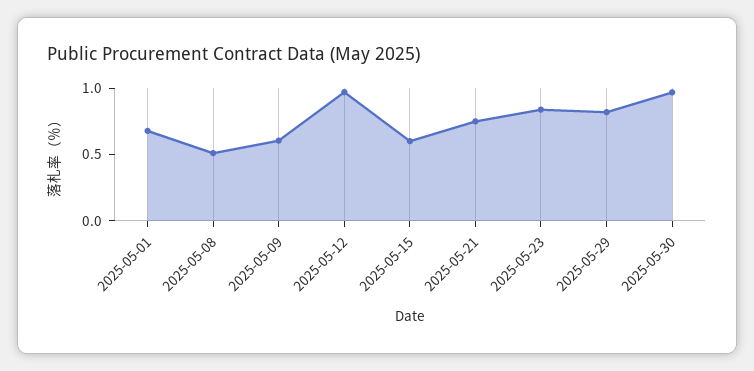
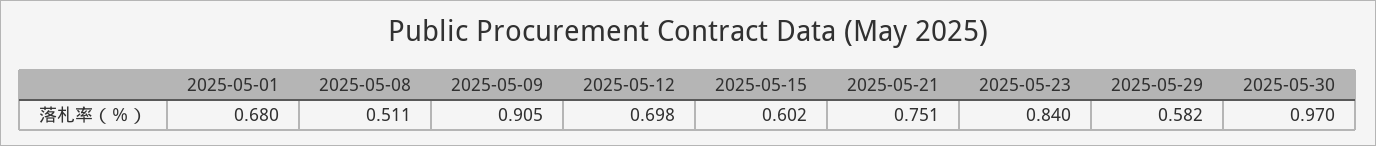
2025-05-09: 0.6 -> 0.905
2025-05-12: 1 -> 0.698
2025-05-29: 0.8 -> 0.582

